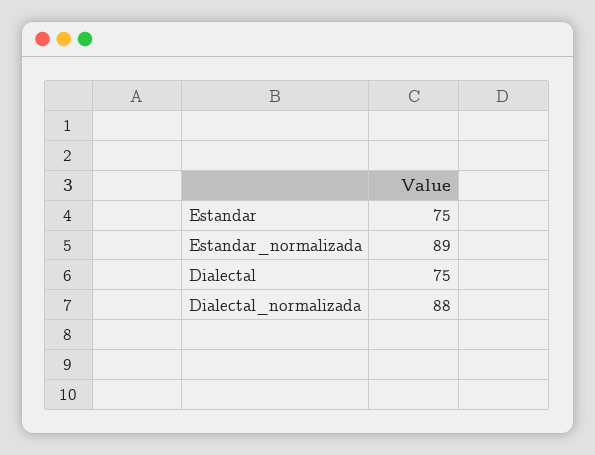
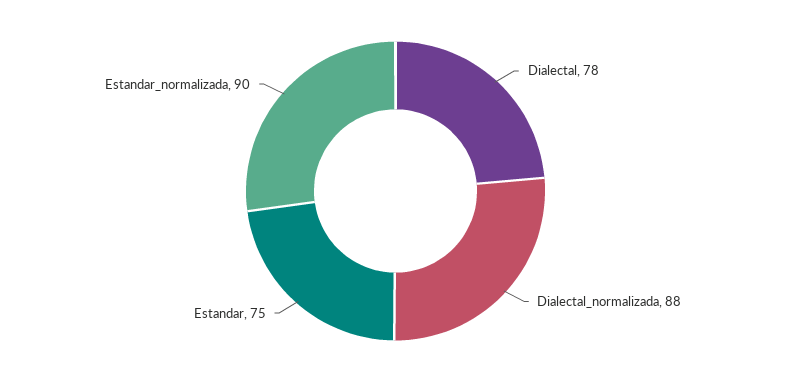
Estandar_normalizada: 89 -> 90
Dialectal: 75 -> 78

